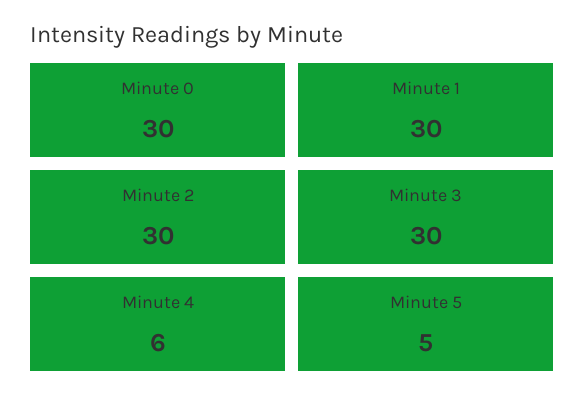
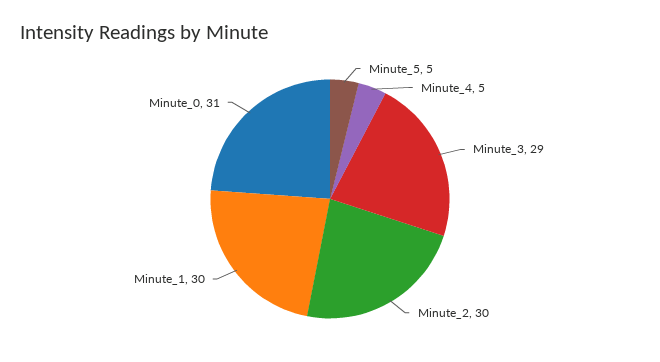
Minute 0: 30 -> 31
Minute 3: 30 -> 29
Minute 4: 6 -> 5

